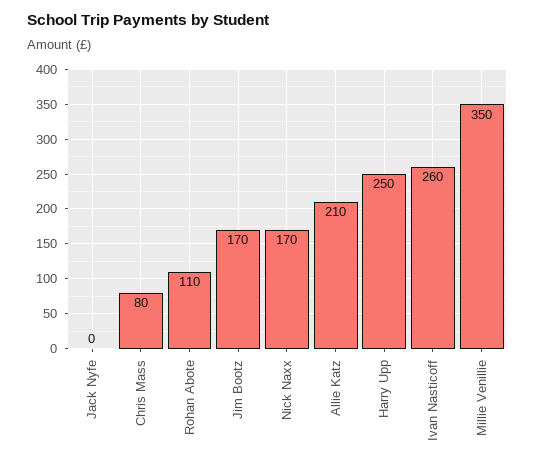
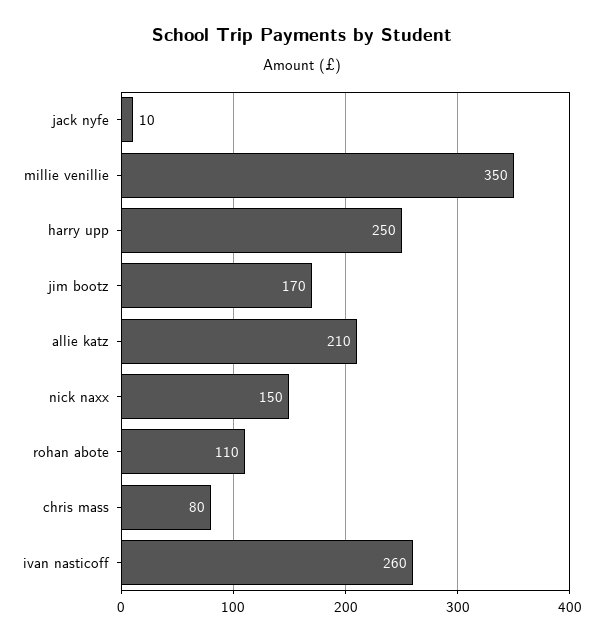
Jack Nyfe: 0 -> 10
Nick Naxx: 170 -> 150

